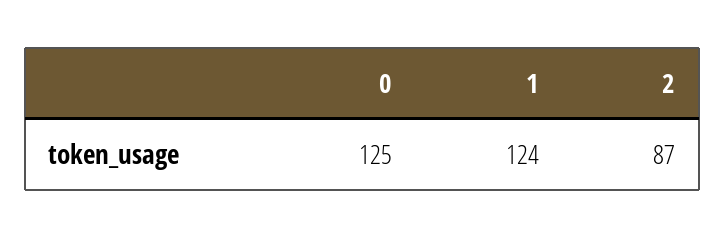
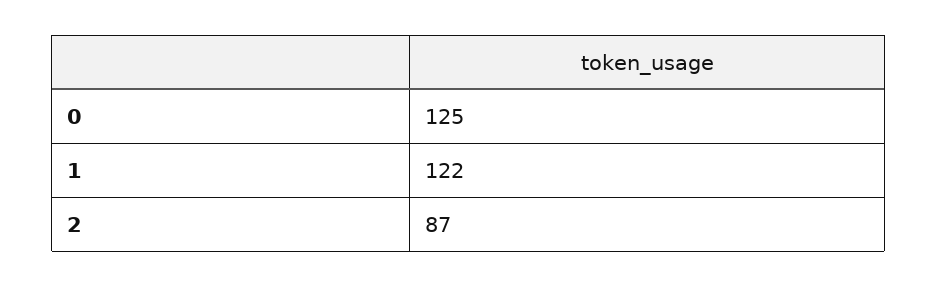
1: 124 -> 122

